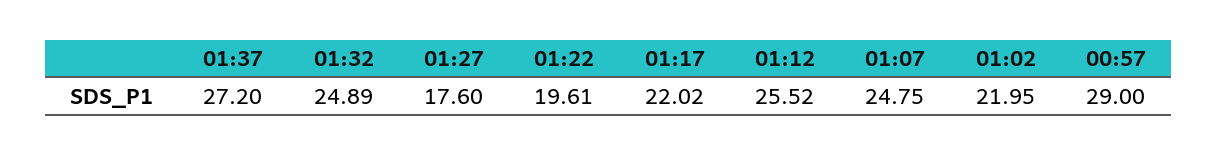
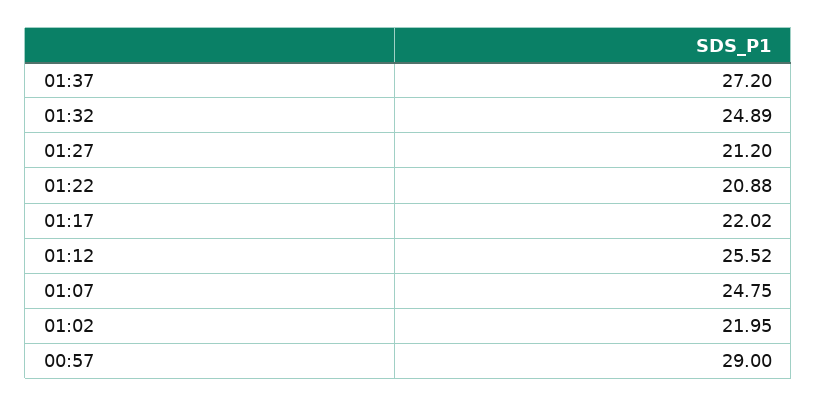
01:27: 17.6 -> 21.2
01:22: 19.61 -> 20.88

